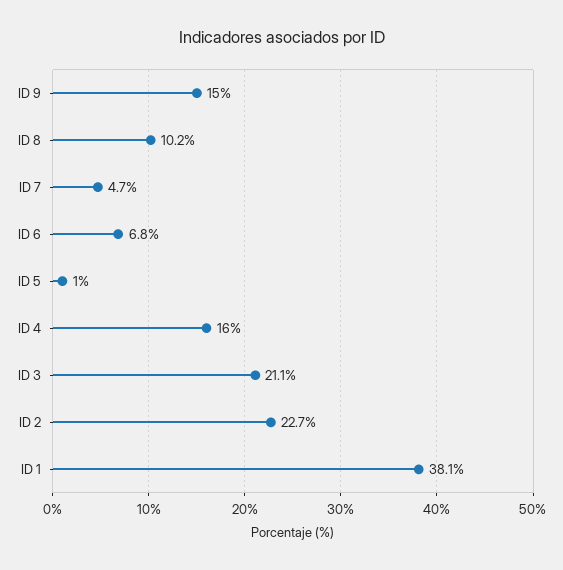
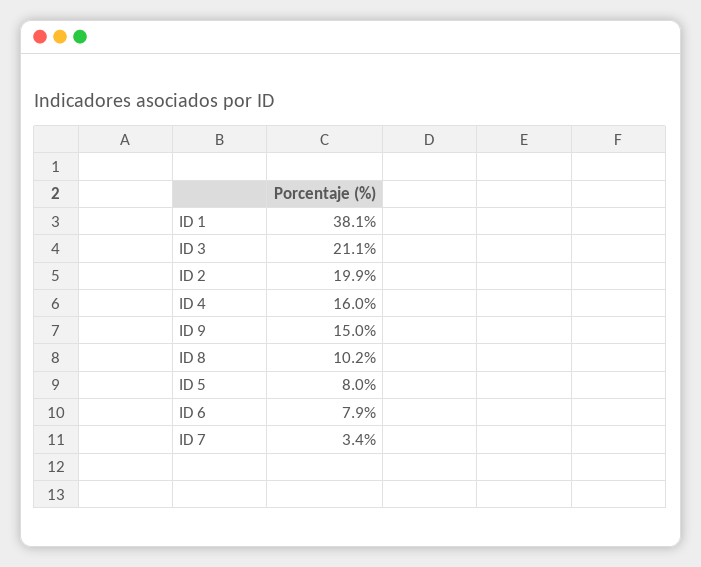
ID 7: 4.7 -> 3.4
ID 6: 6.8 -> 7.9
ID 5: 1 -> 8
ID 2: 22.7 -> 19.9

